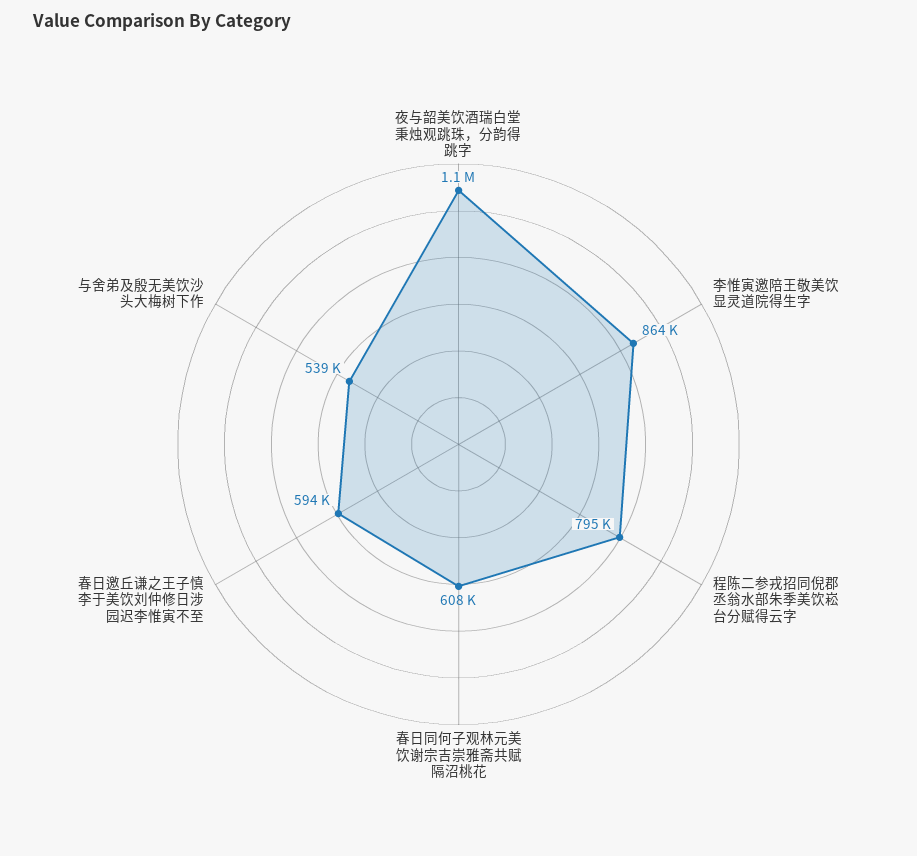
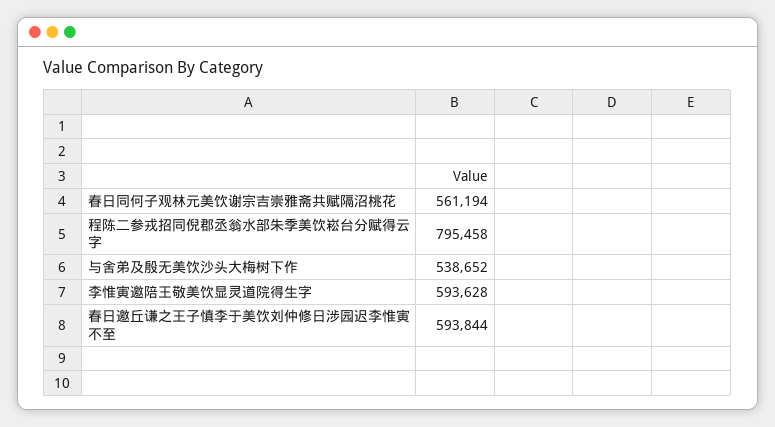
夜与韶美饮酒瑞白堂秉烛观跳珠，分韵得跳字: 1100000 -> none
李惟寅邀陪王敬美饮显灵道院得生字: 864000 -> 593628
春日同何子观林元美饮谢宗吉崇雅斋共赋隔沼桃花: 608000 -> 561194

